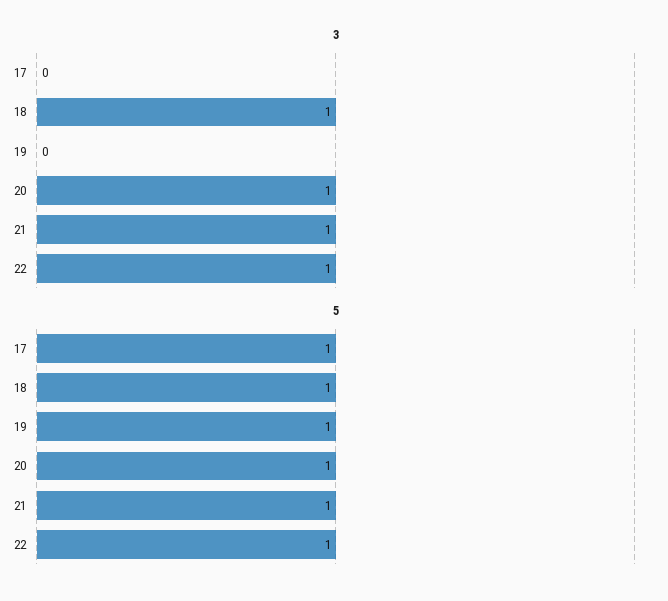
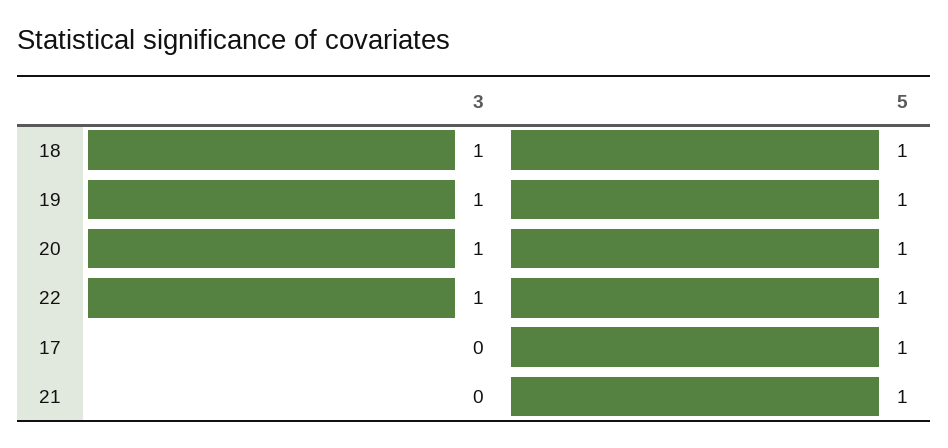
3, 19: 0 -> 1
3, 21: 1 -> 0

